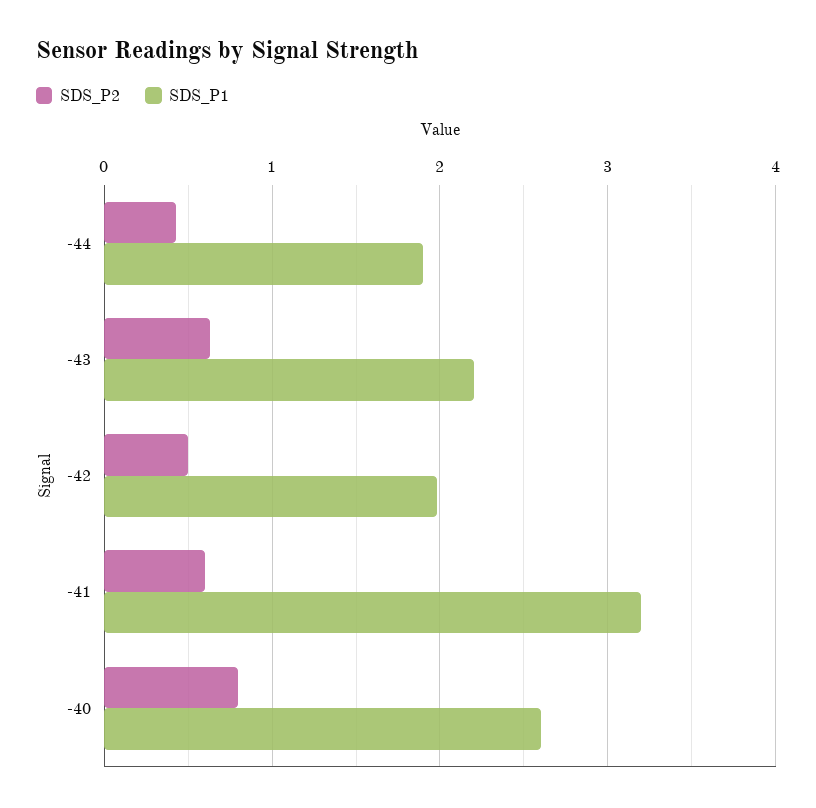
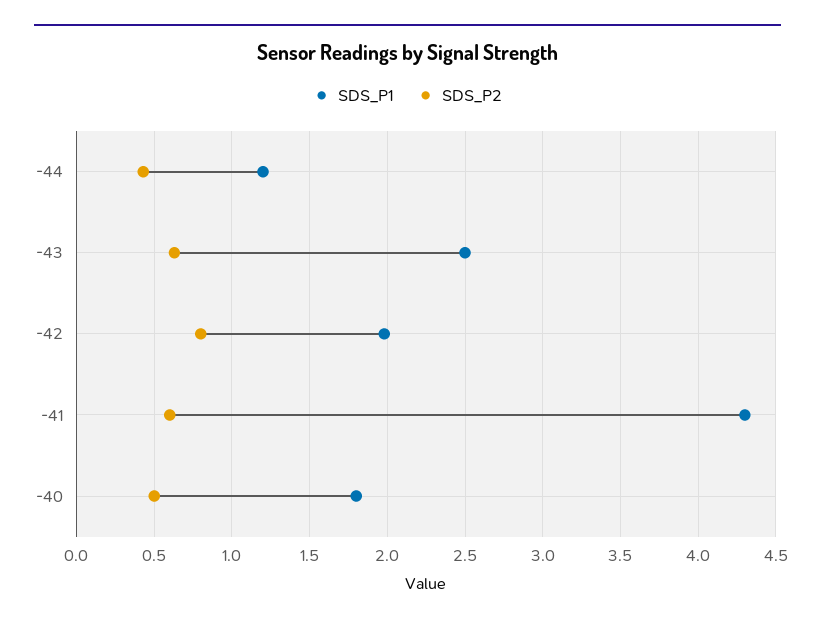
SDS_P1, -44: 1.9 -> 1.2
SDS_P1, -43: 2.2 -> 2.5
SDS_P2, -42: 0.5 -> 0.8
SDS_P1, -41: 3.2 -> 4.3
SDS_P2, -40: 0.8 -> 0.5
SDS_P1, -40: 2.6 -> 1.8

